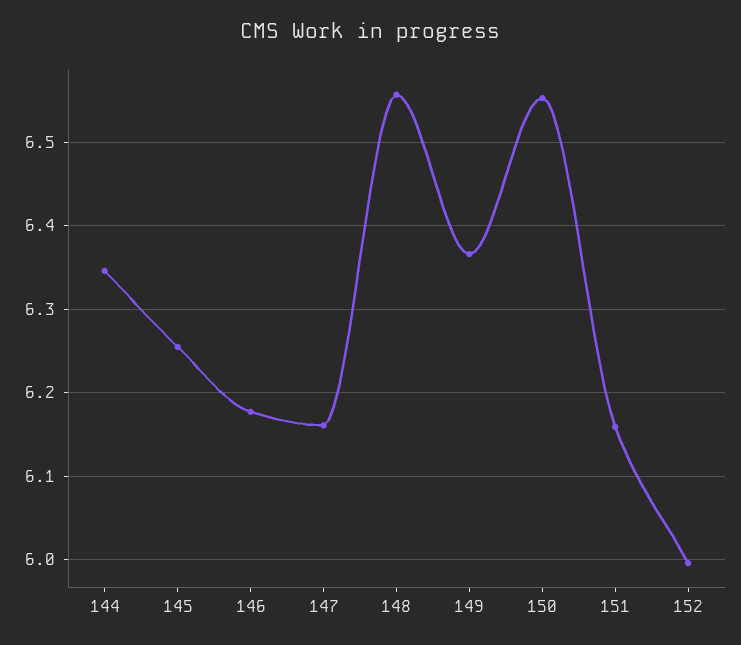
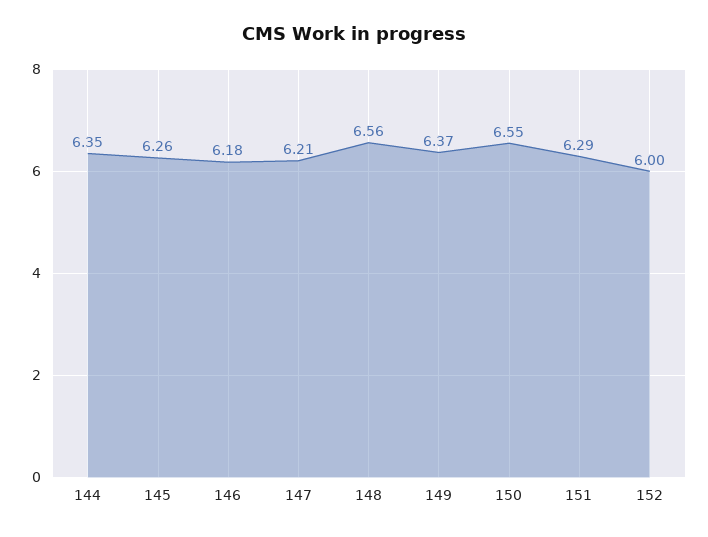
147: 6.16 -> 6.21
151: 6.16 -> 6.29

